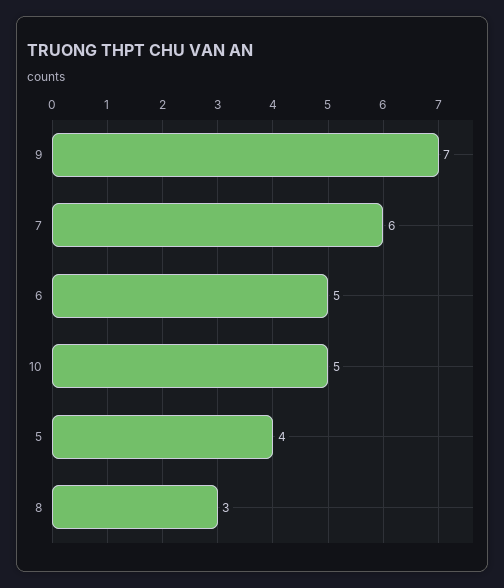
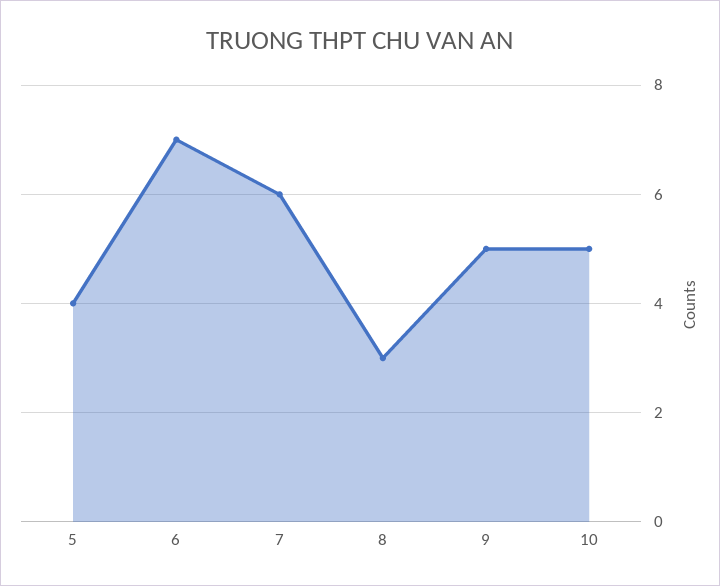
9: 7 -> 5
6: 5 -> 7

